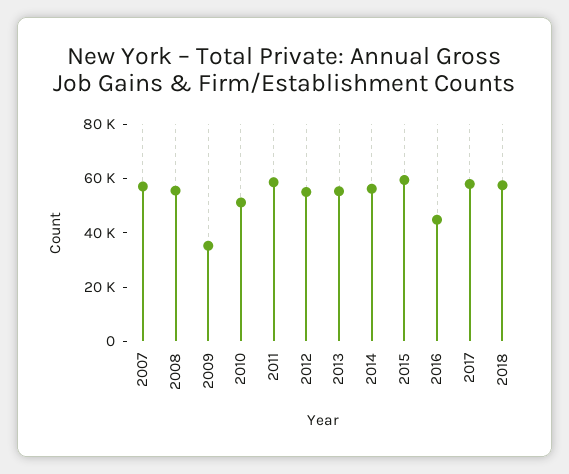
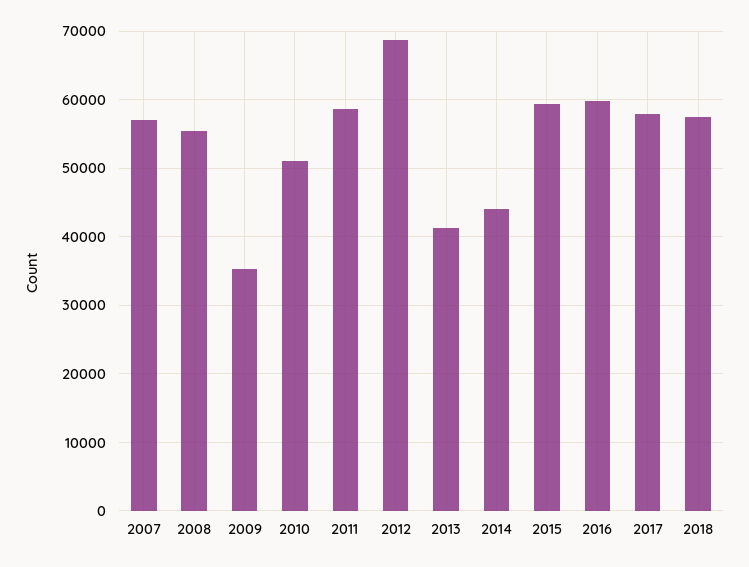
2012: 55000 -> 69000
2013: 55000 -> 41000
2014: 55000 -> 44000
2016: 45000 -> 60000

